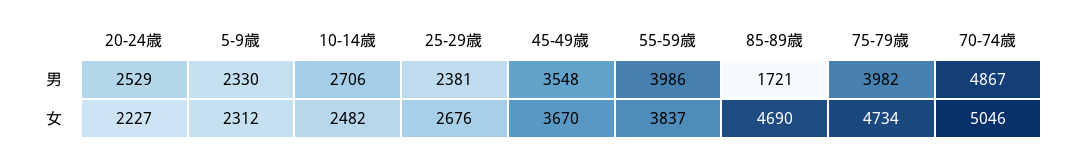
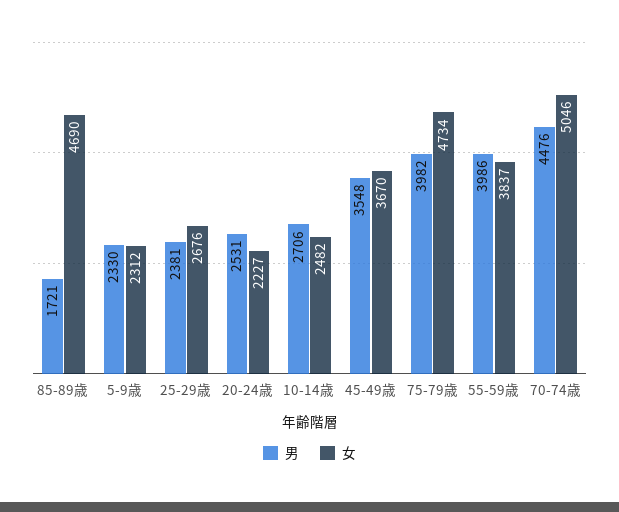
男, 20-24歳: 2529 -> 2531
男, 70-74歳: 4867 -> 4476

